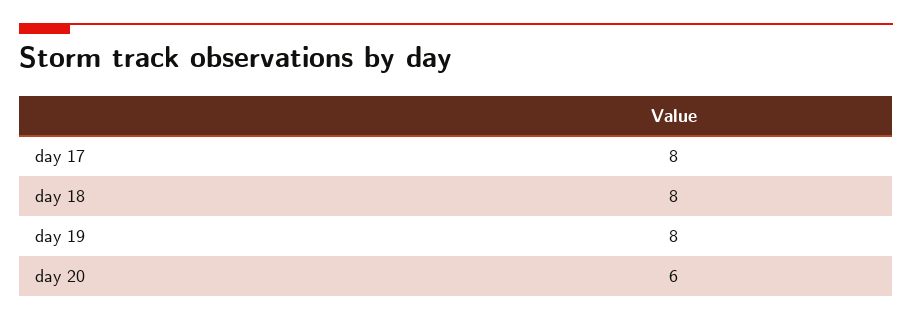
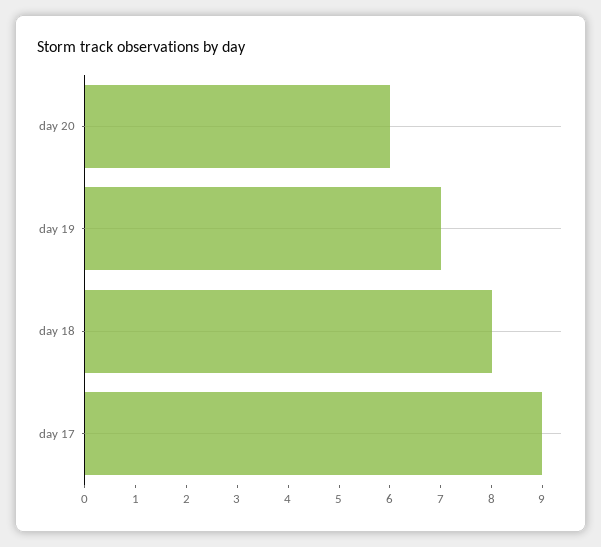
day 17: 8 -> 9
day 19: 8 -> 7

